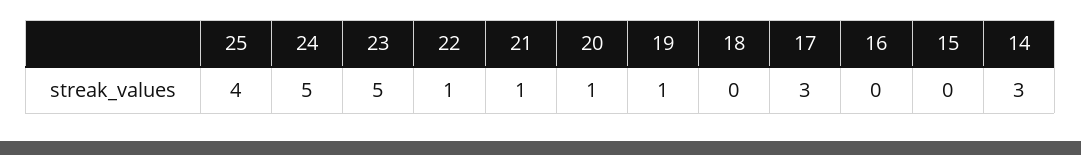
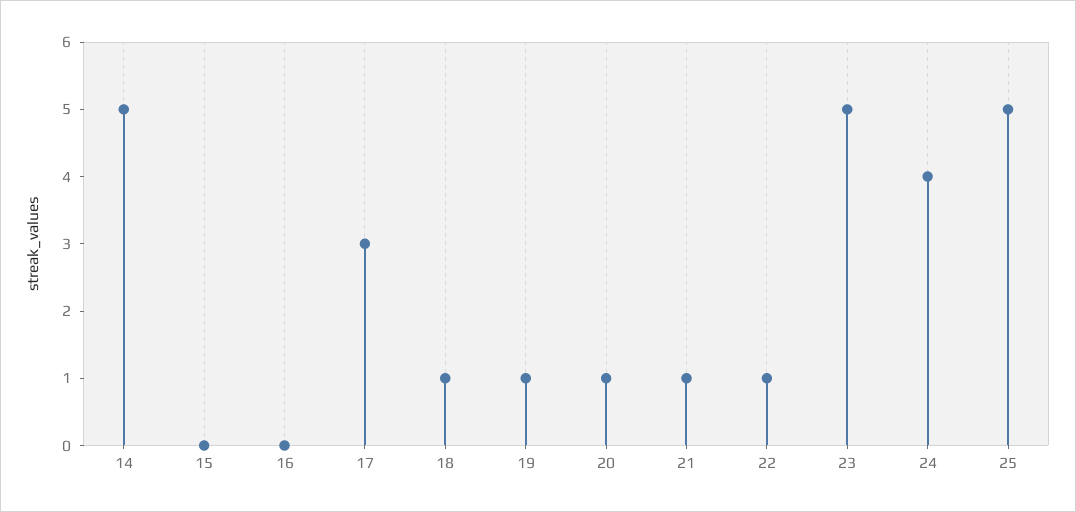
25: 4 -> 5
24: 5 -> 4
18: 0 -> 1
14: 3 -> 5

